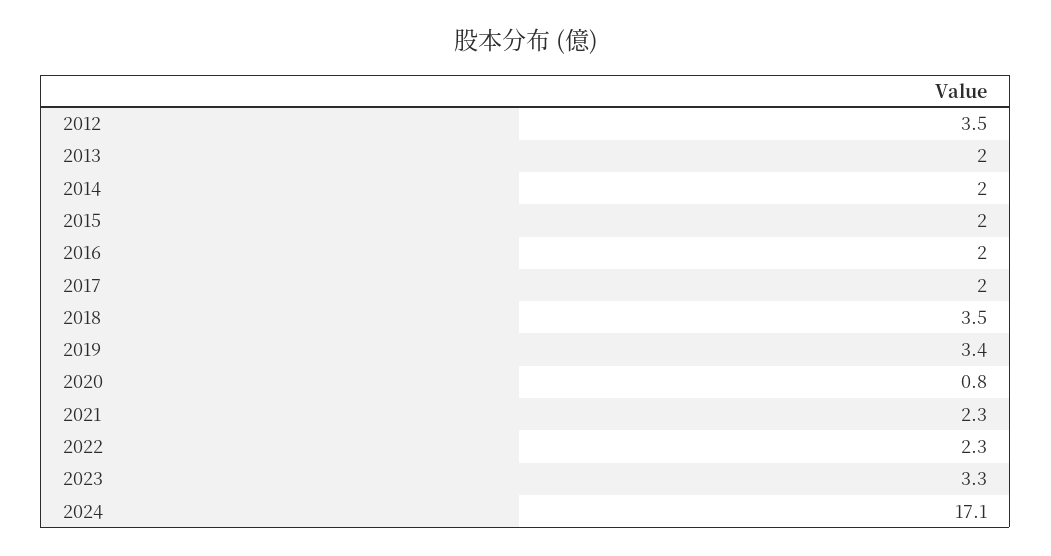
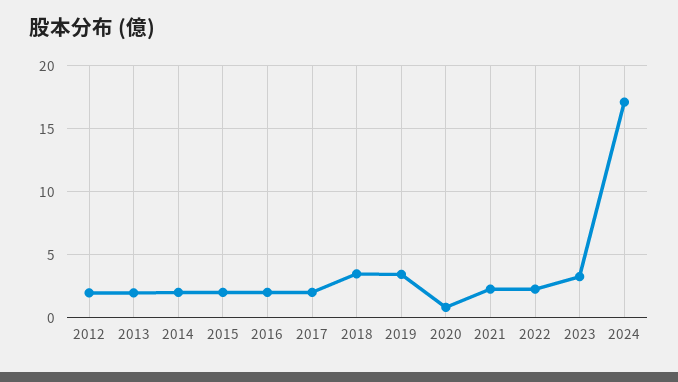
2012: 3.5 -> 2

